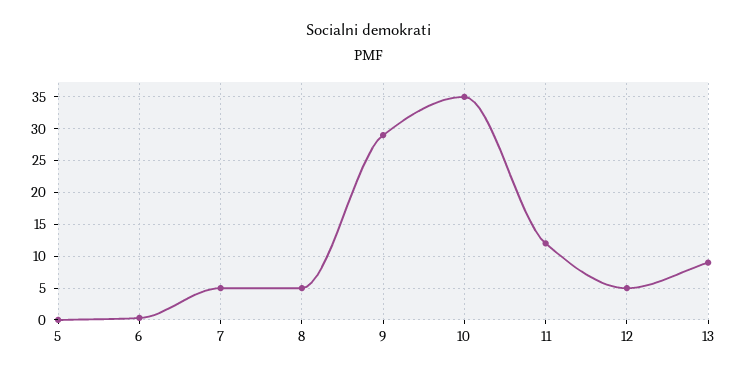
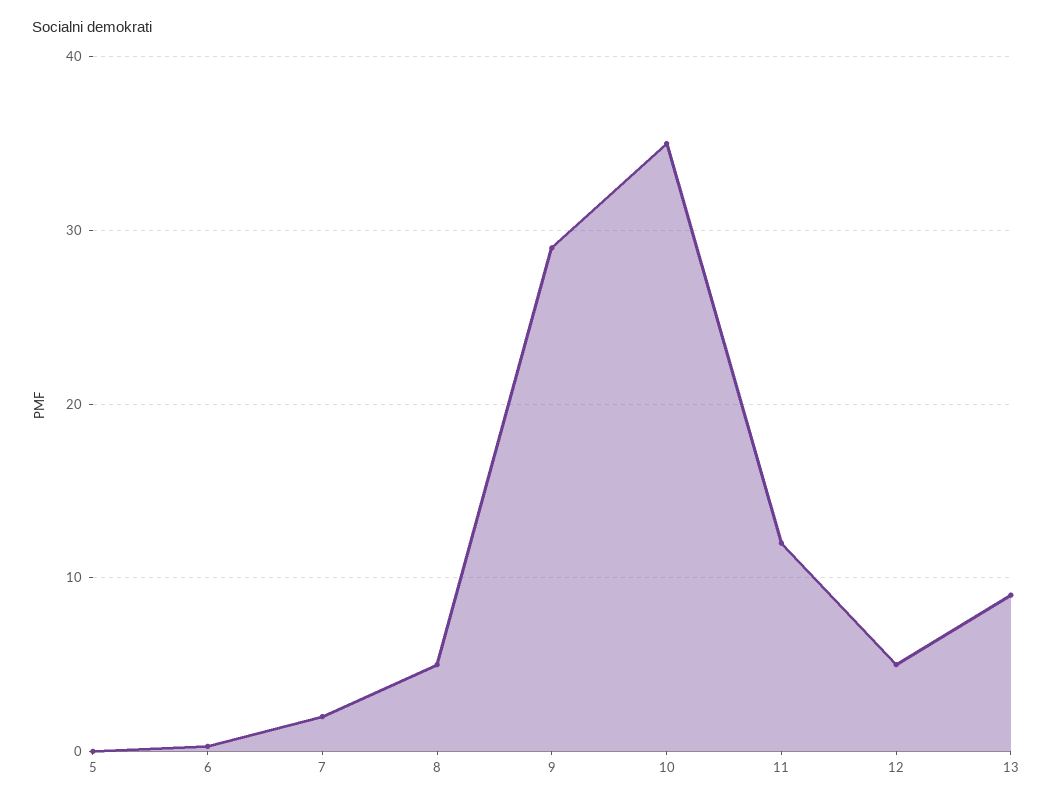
7: 5 -> 2

